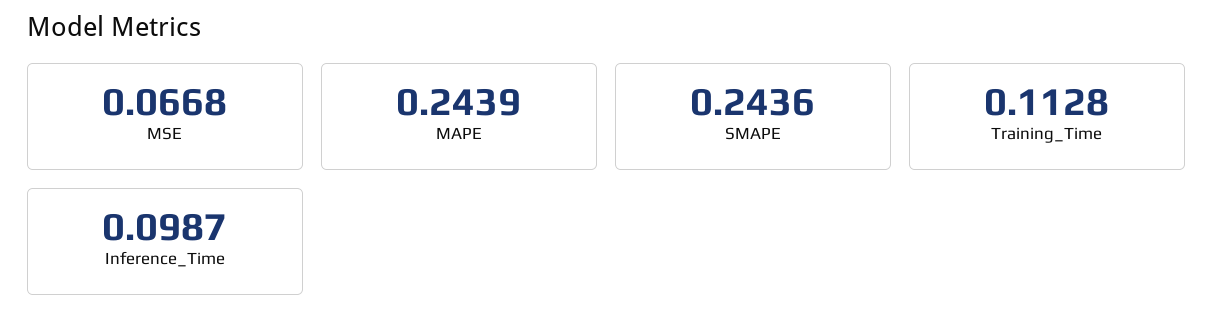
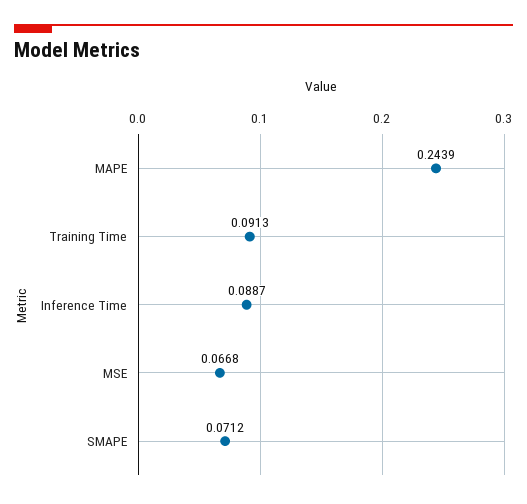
SMAPE: 0.2436 -> 0.0712
Training_Time: 0.1128 -> 0.0913
Inference_Time: 0.0987 -> 0.0887

